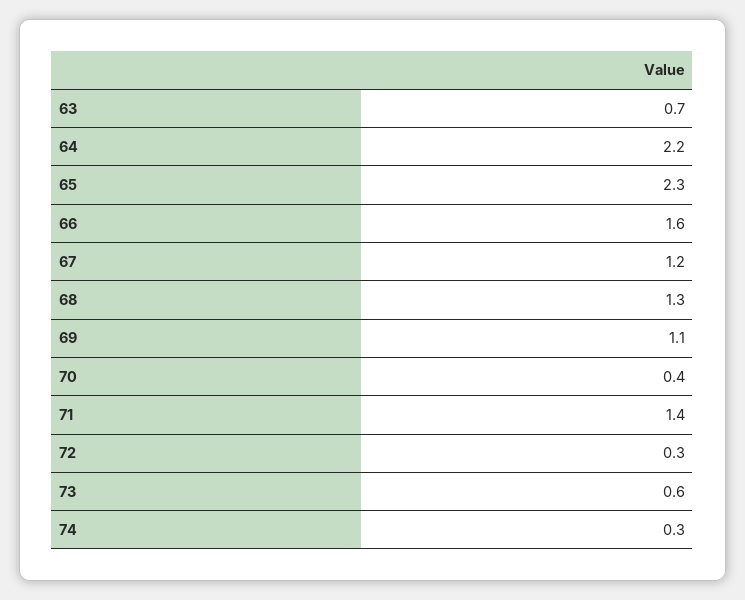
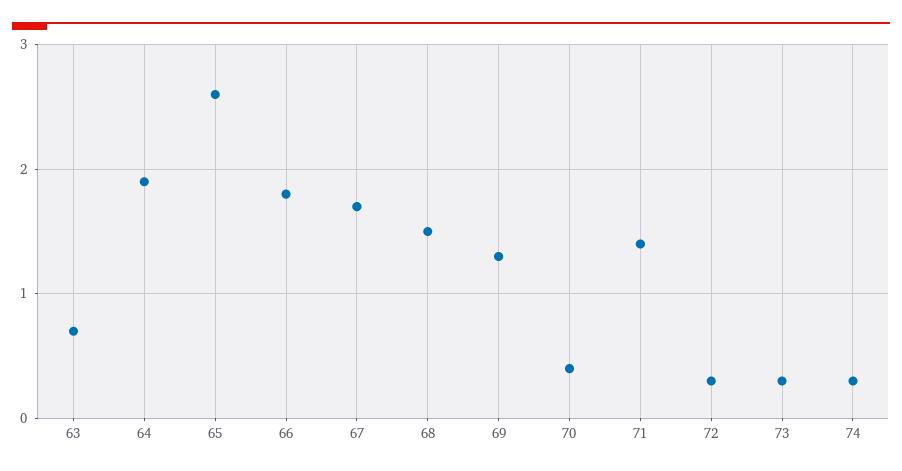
64: 2.2 -> 1.9
65: 2.3 -> 2.6
66: 1.6 -> 1.8
67: 1.2 -> 1.7
68: 1.3 -> 1.5
69: 1.1 -> 1.3
73: 0.6 -> 0.3

